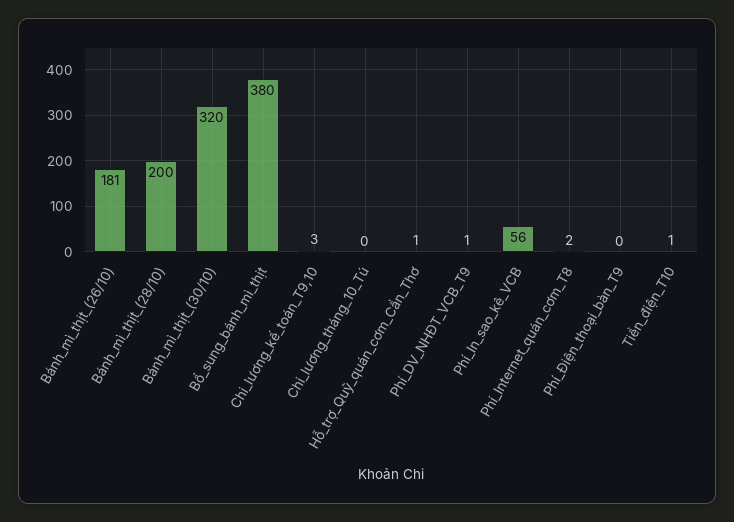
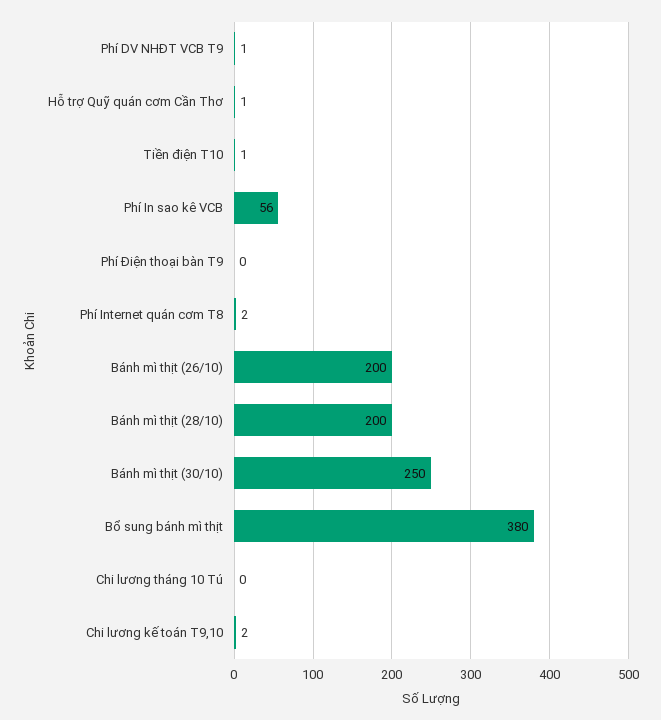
Bánh_mì_thịt_(26/10): 181 -> 200
Bánh_mì_thịt_(30/10): 320 -> 250
Chi_lương_kế_toán_T9,10: 3 -> 2

